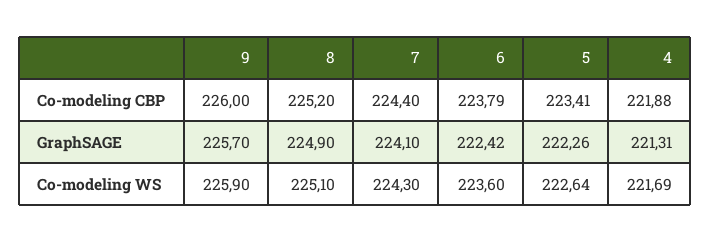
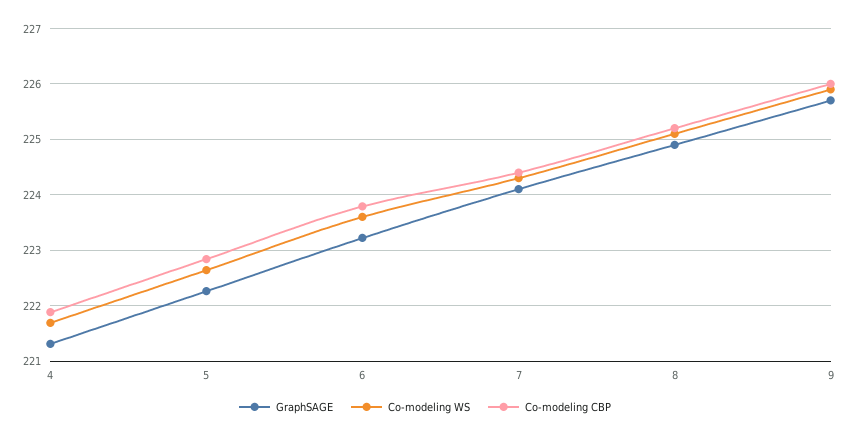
Co-modeling CBP, 5: 223.41 -> 222.8
GraphSAGE, 6: 222.42 -> 223.2

